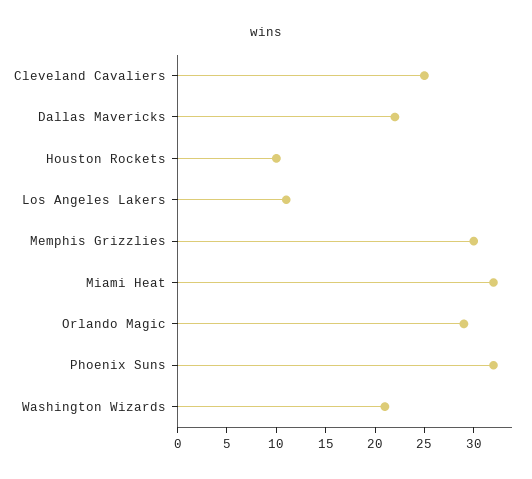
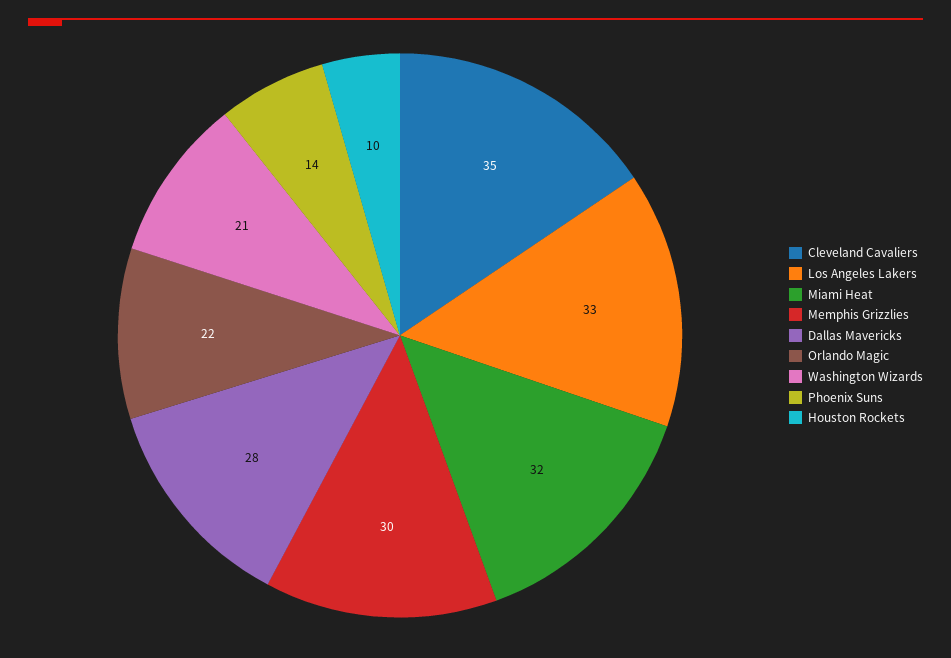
Cleveland Cavaliers: 25 -> 35
Dallas Mavericks: 22 -> 28
Los Angeles Lakers: 11 -> 33
Orlando Magic: 29 -> 22
Phoenix Suns: 32 -> 14

